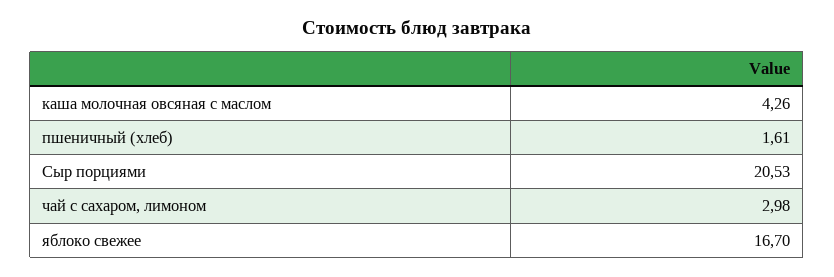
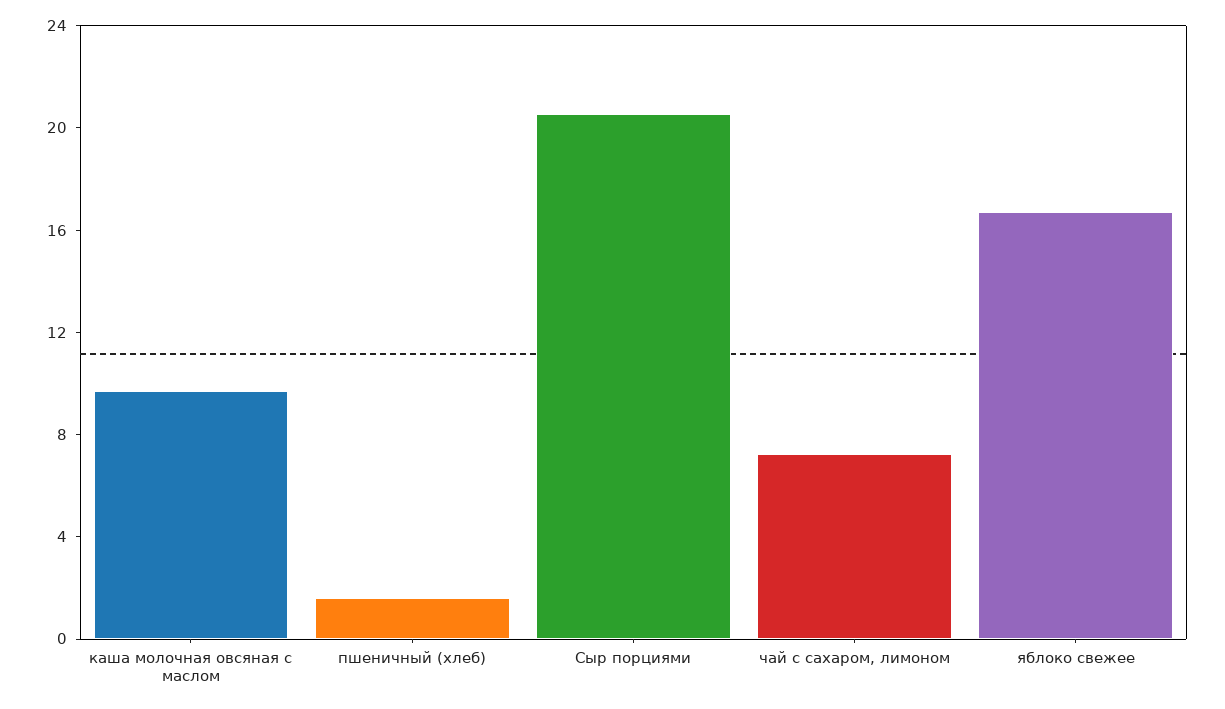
каша молочная овсяная с маслом: 4.26 -> 10
чай с сахаром, лимоном: 2.98 -> 7

